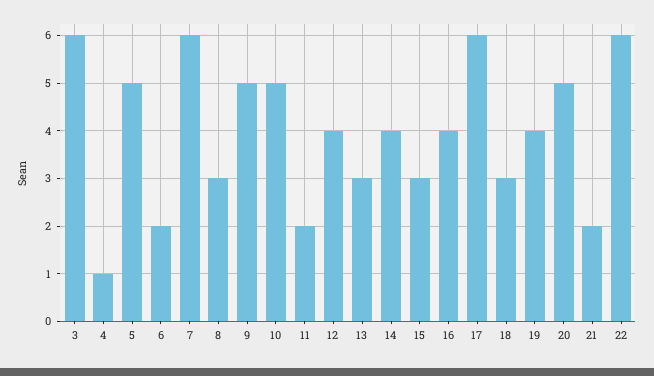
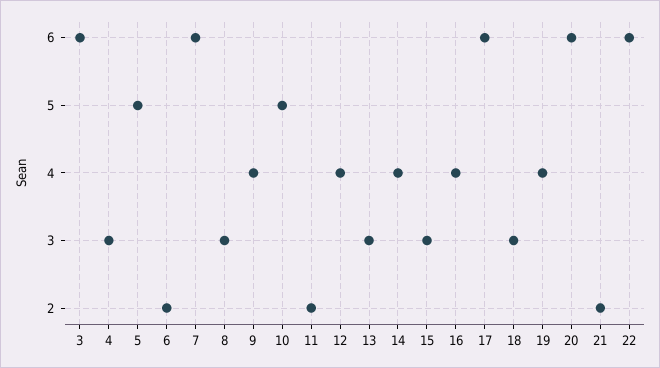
4: 1 -> 3
9: 5 -> 4
20: 5 -> 6

